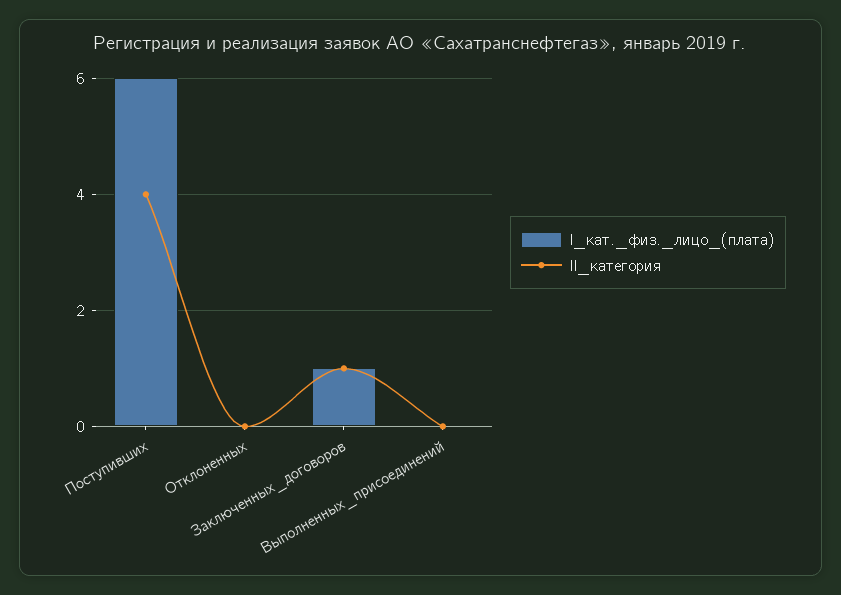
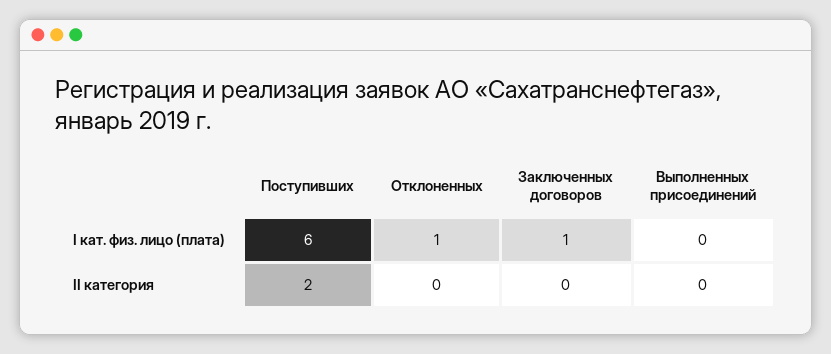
II_категория, Поступивших: 4 -> 2
I_кат._физ._лицо_(плата), Отклоненных: 0 -> 1
II_категория, Заключенных_договоров: 1 -> 0

